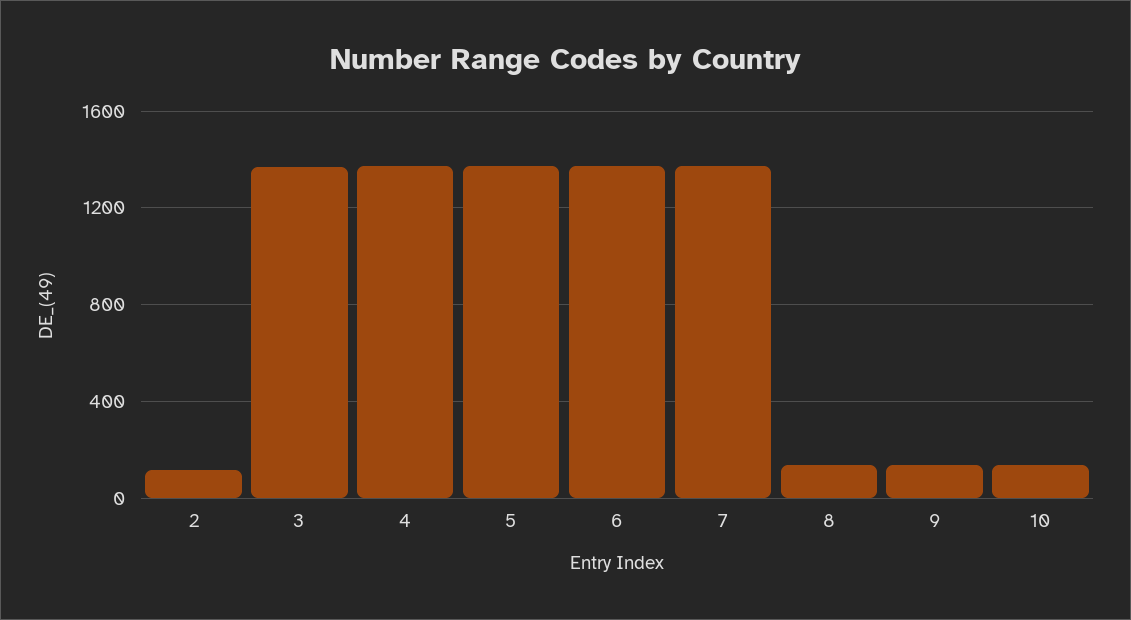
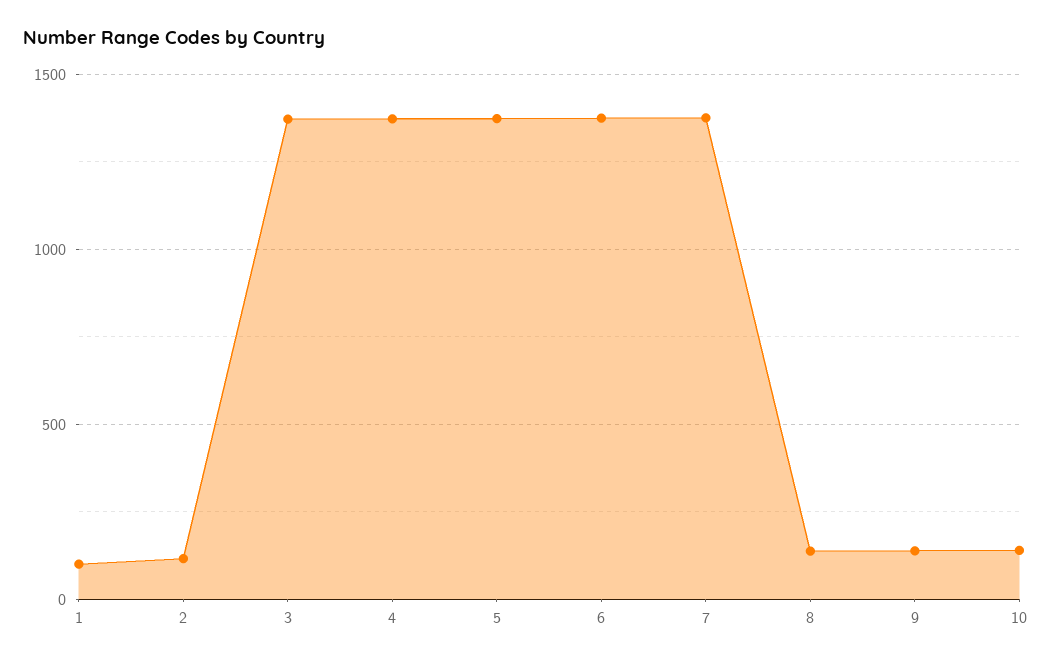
1: none -> 100

